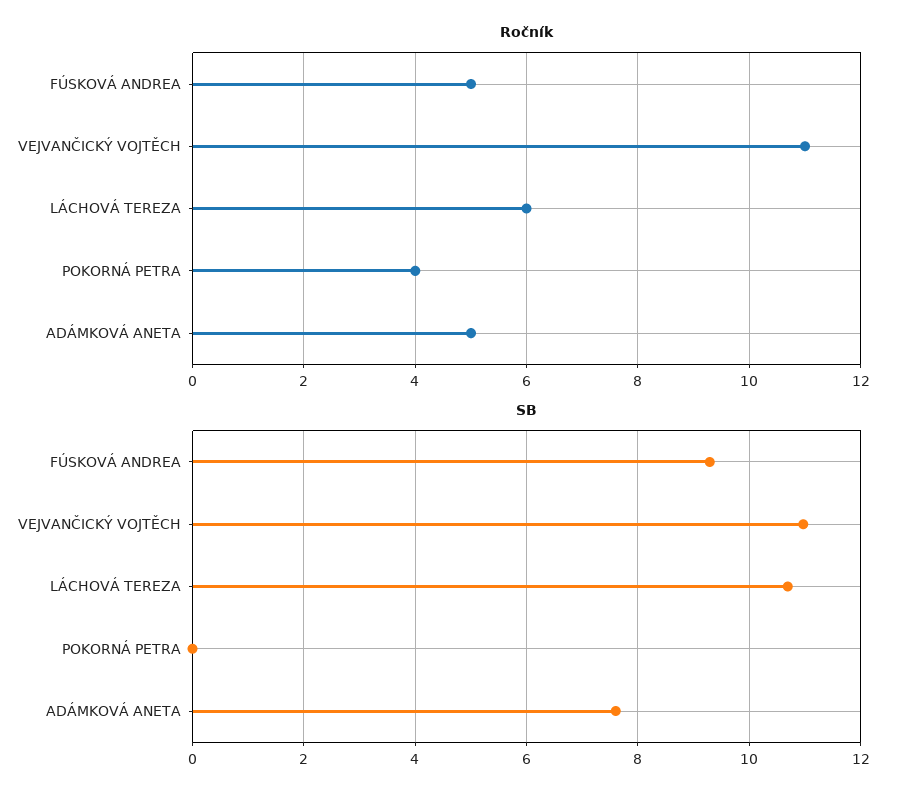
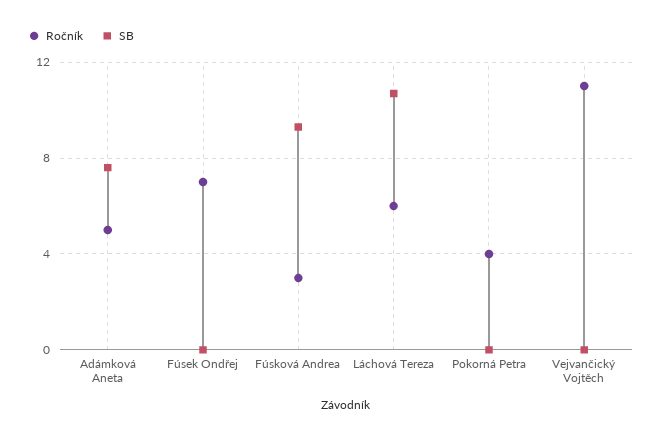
Ročník, FÚSKOVÁ ANDREA: 5 -> 3
SB, VEJVANČICKÝ VOJTĚCH: 11 -> 0
Ročník, Fúsek Ondřej: none -> 7
SB, Fúsek Ondřej: none -> 0

